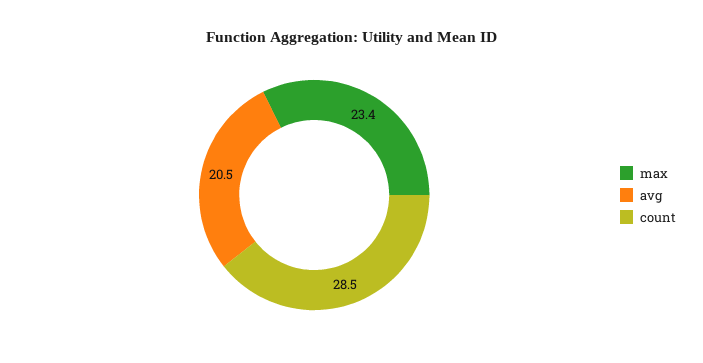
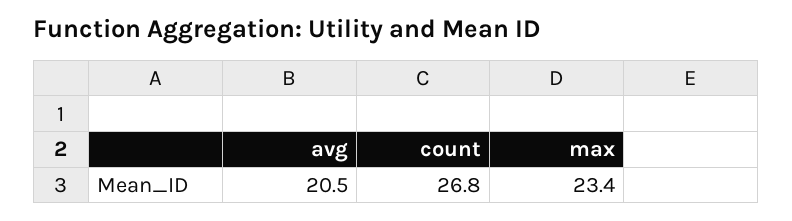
count: 28.5 -> 26.8

